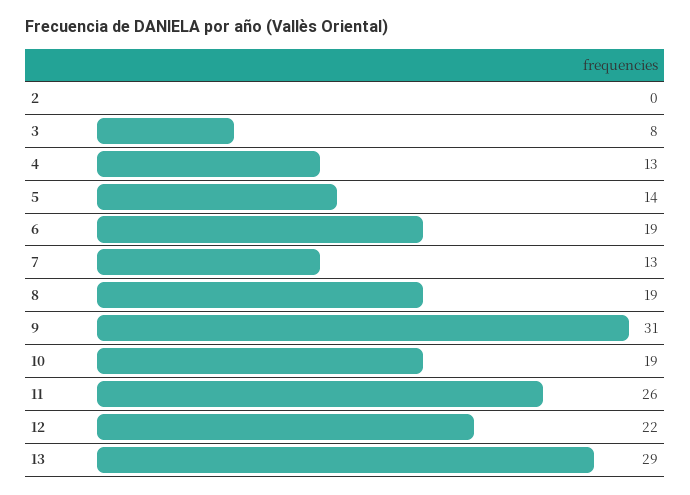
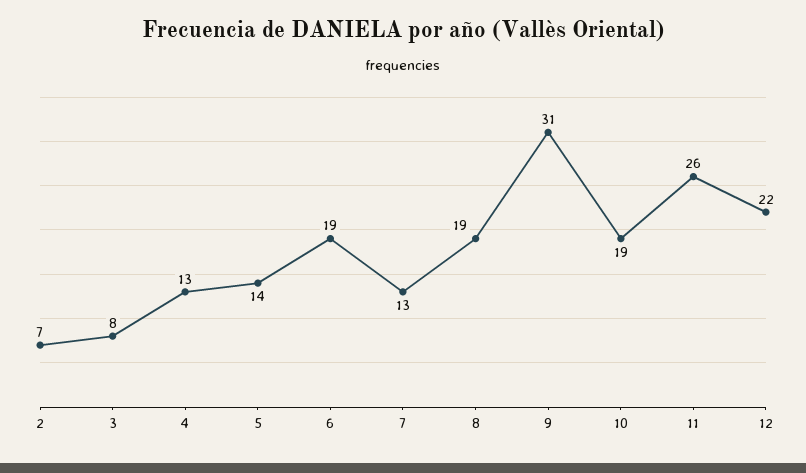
2: 0 -> 7
13: 29 -> none

